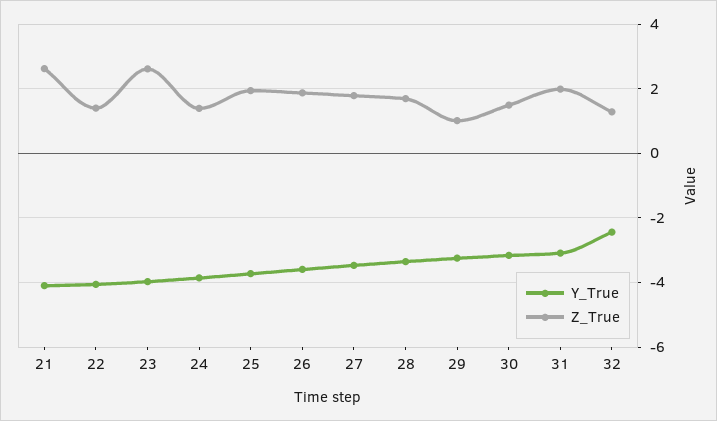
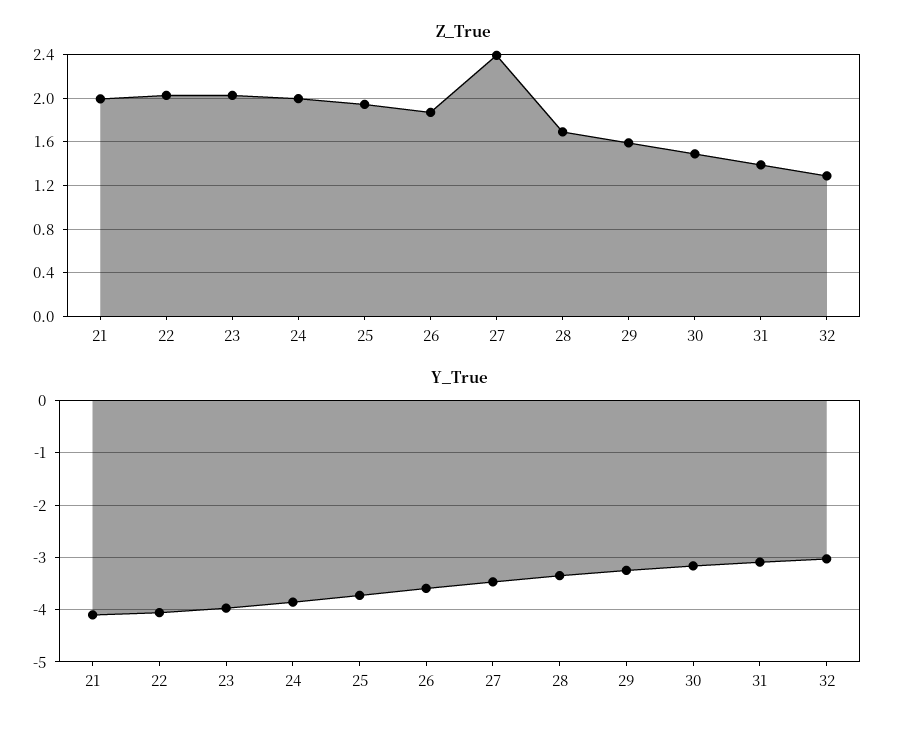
Z_True, 21: 2.6 -> 2
Z_True, 22: 1.4 -> 2
Z_True, 23: 2.6 -> 2
Z_True, 24: 1.4 -> 2
Z_True, 27: 1.8 -> 2.4
Z_True, 29: 1 -> 1.6
Z_True, 31: 2 -> 1.4
Y_True, 32: -2.4 -> -3

